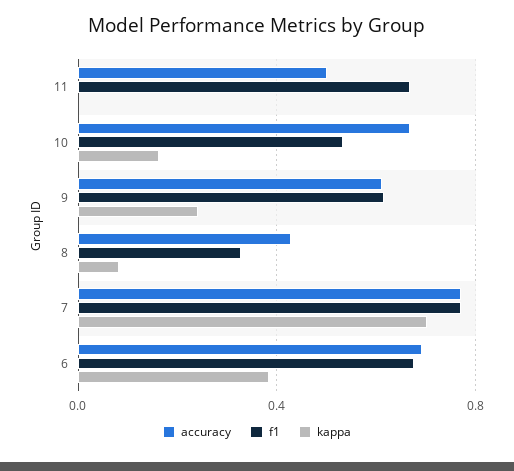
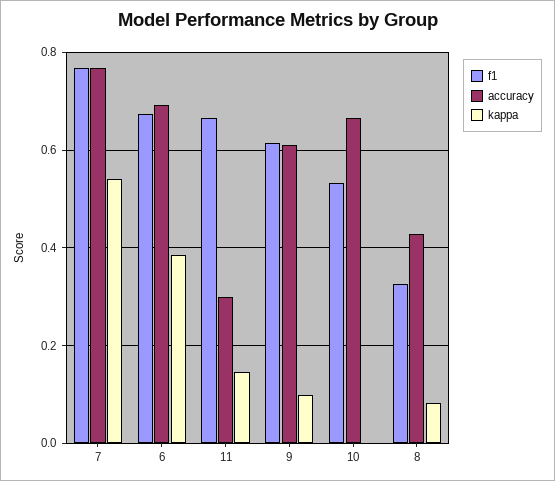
accuracy, 11: 0.5 -> 0.3
kappa, 11: 0 -> 0.14
kappa, 10: 0.15 -> 0
kappa, 9: 0.25 -> 0.1
kappa, 7: 0.7 -> 0.54

